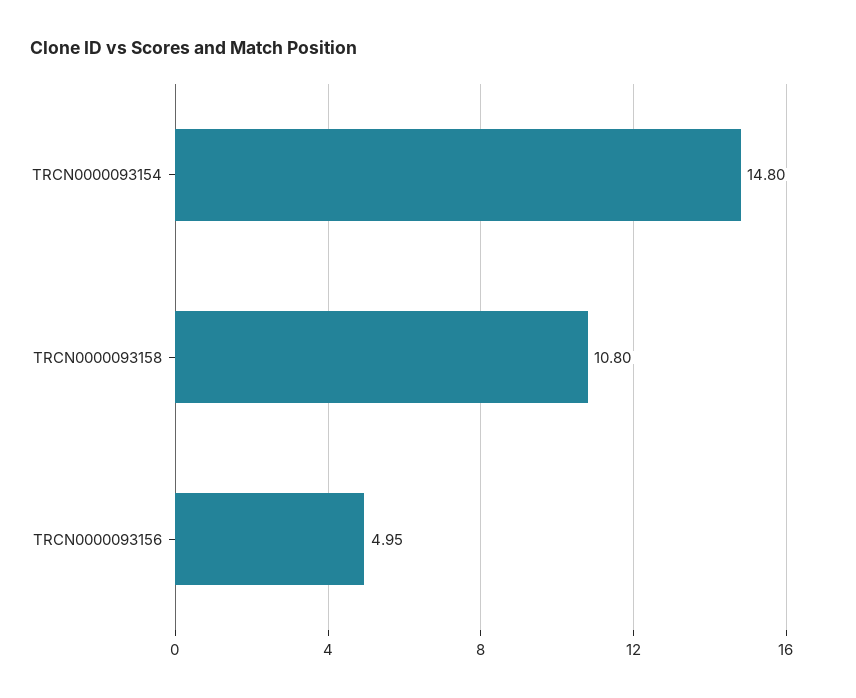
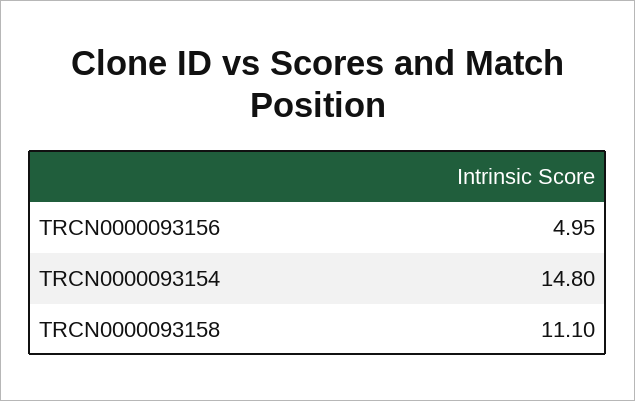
TRCN0000093158: 10.8 -> 11.1

